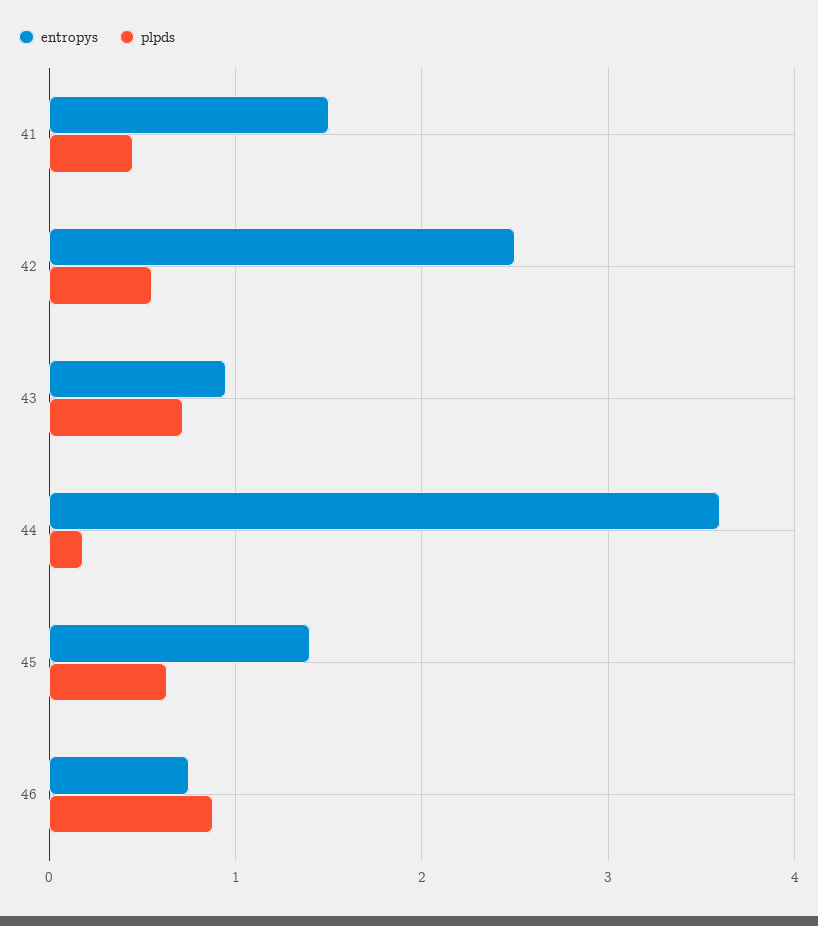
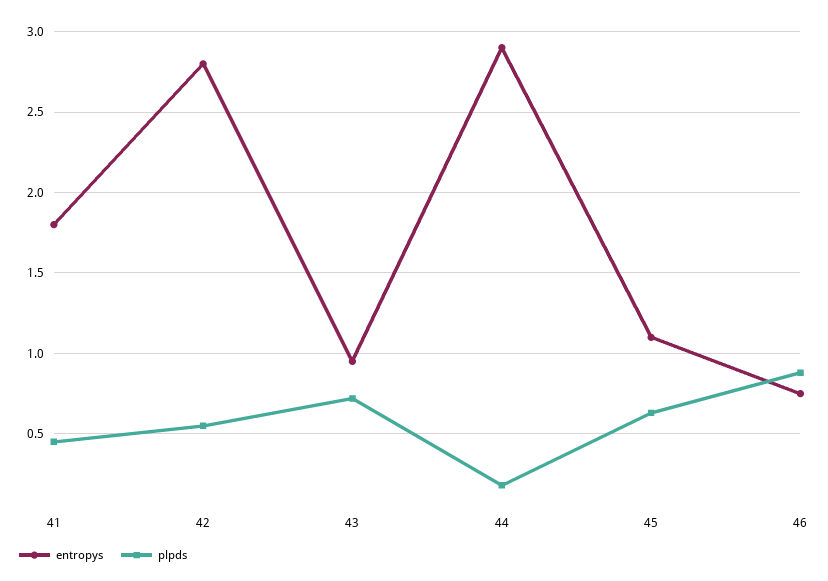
entropys, 41: 1.5 -> 1.8
entropys, 42: 2.5 -> 2.8
entropys, 44: 3.6 -> 2.9
entropys, 45: 1.4 -> 1.1

